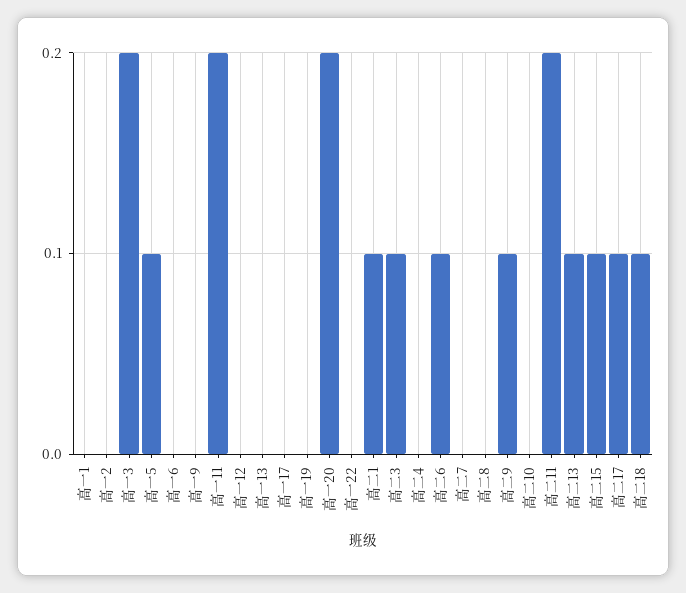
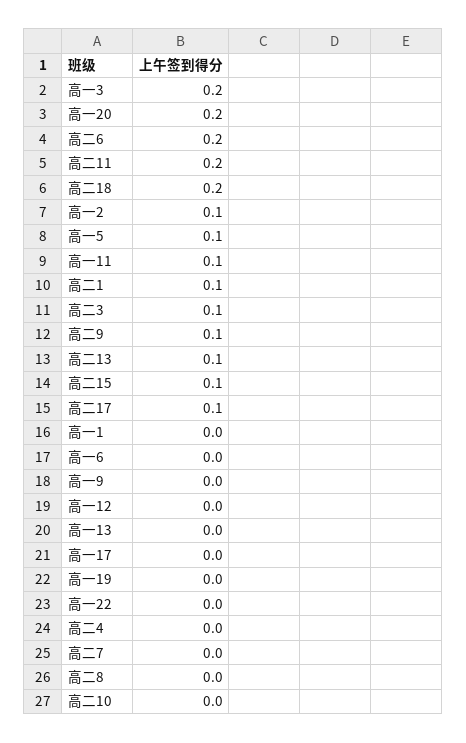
高一2: 0 -> 0.1
高一11: 0.2 -> 0.1
高二6: 0.1 -> 0.2
高二18: 0.1 -> 0.2

